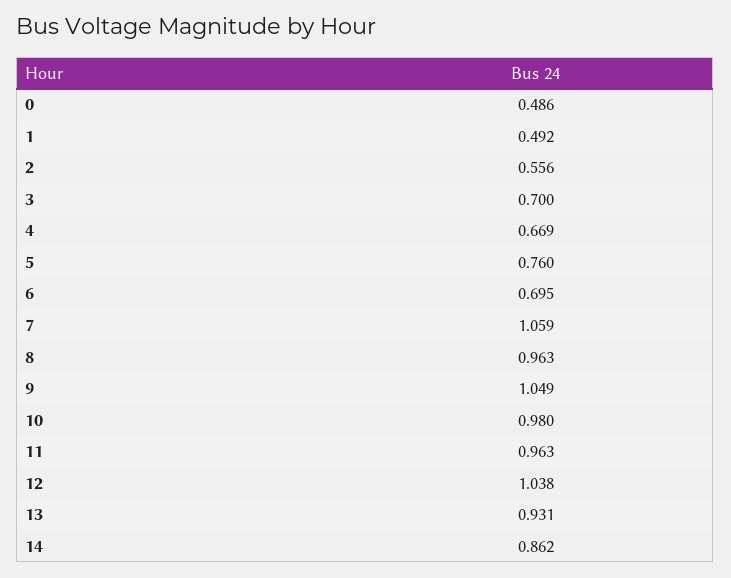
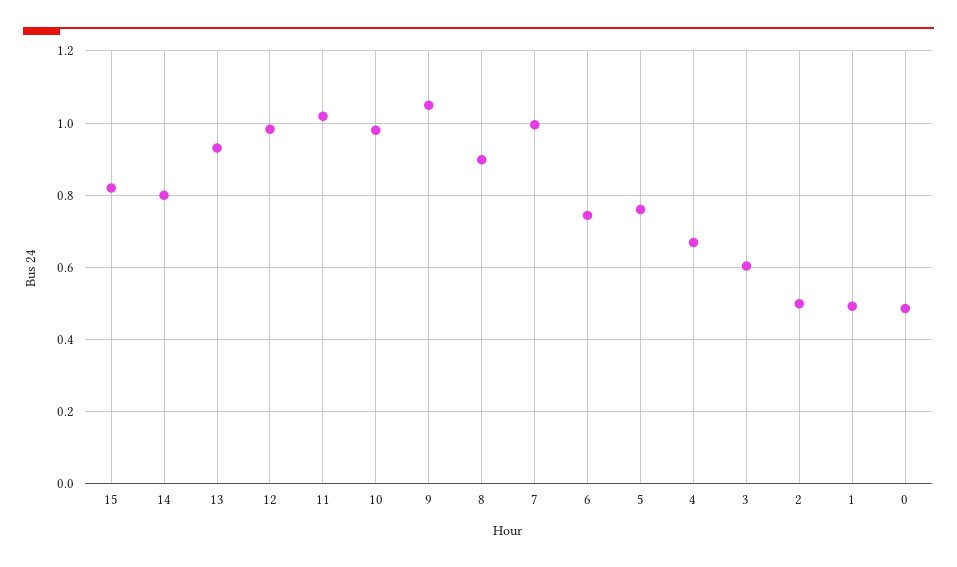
2: 0.556 -> 0.5
3: 0.7 -> 0.6
6: 0.695 -> 0.74
7: 1.059 -> 1
8: 0.963 -> 0.9
11: 0.963 -> 1.02
12: 1.038 -> 0.98
14: 0.862 -> 0.8
15: none -> 0.82

